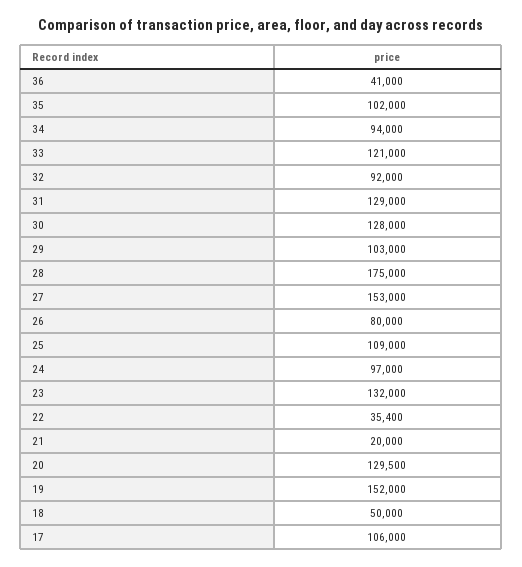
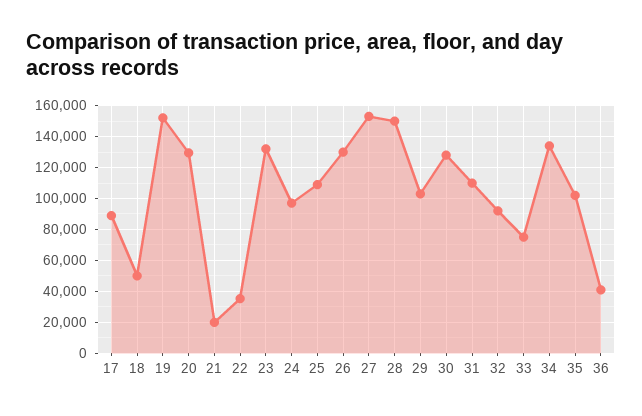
34: 94000 -> 135000
33: 121000 -> 75000
31: 129000 -> 110000
28: 175000 -> 150000
26: 80000 -> 130000
17: 106000 -> 90000

